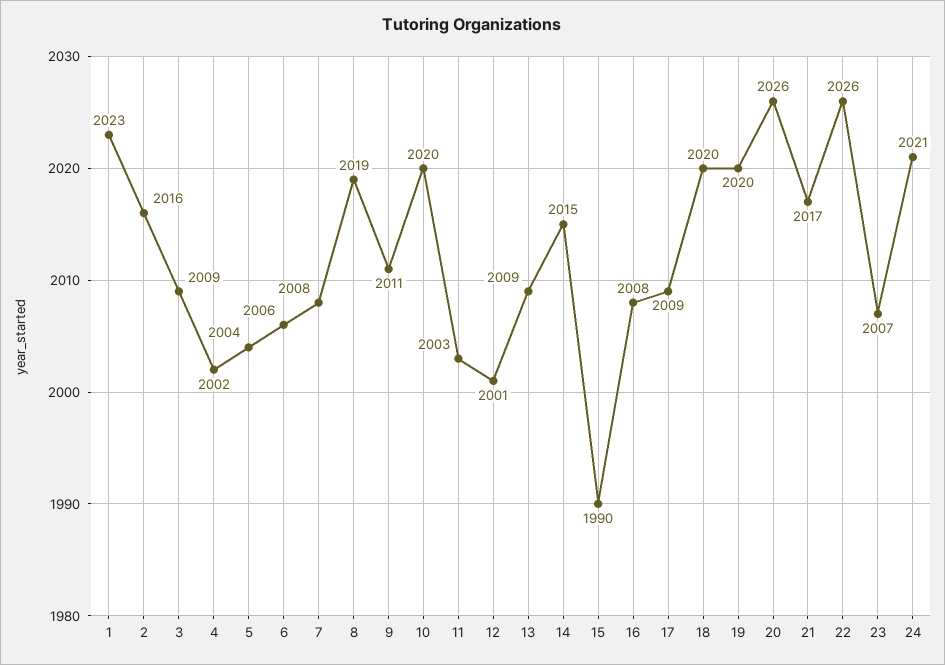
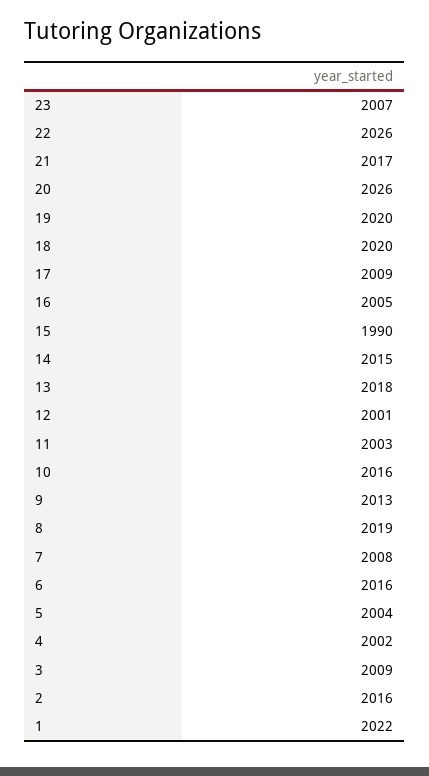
1: 2023 -> 2022
6: 2006 -> 2016
9: 2011 -> 2013
10: 2020 -> 2016
13: 2009 -> 2018
16: 2008 -> 2005
24: 2021 -> none

